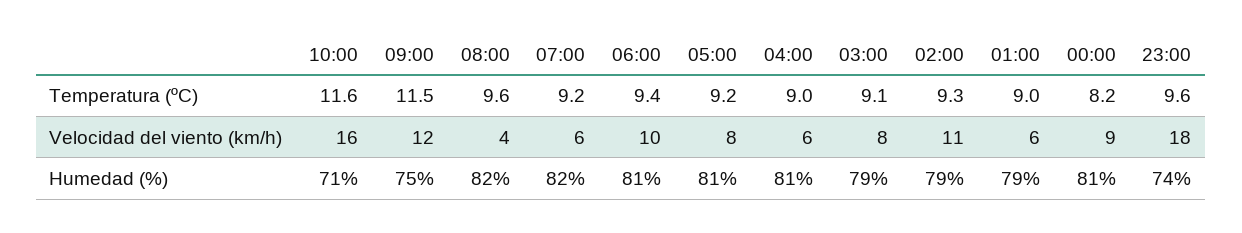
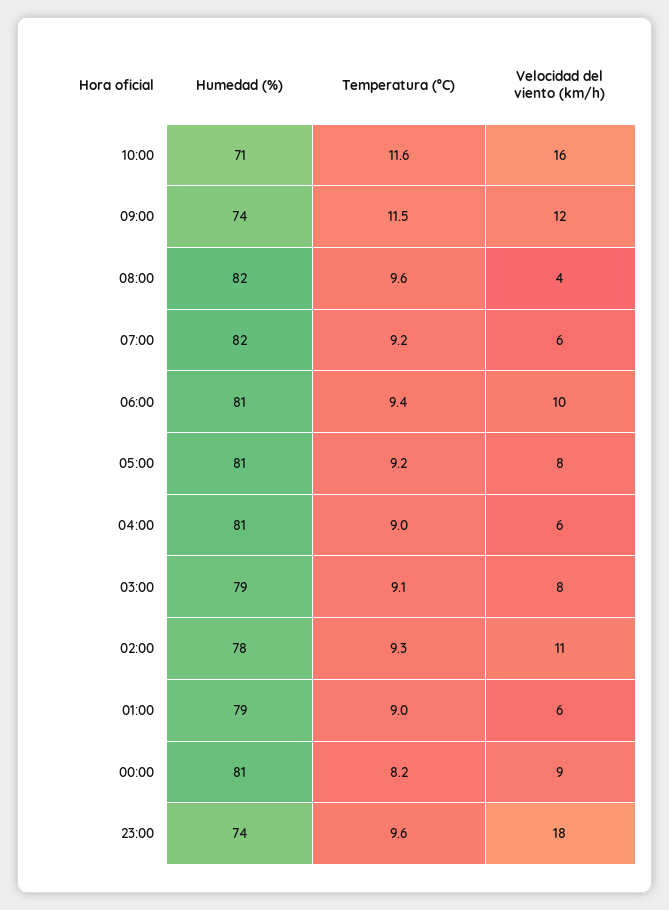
09:00, Humedad (%): 75 -> 74
02:00, Humedad (%): 79 -> 78

